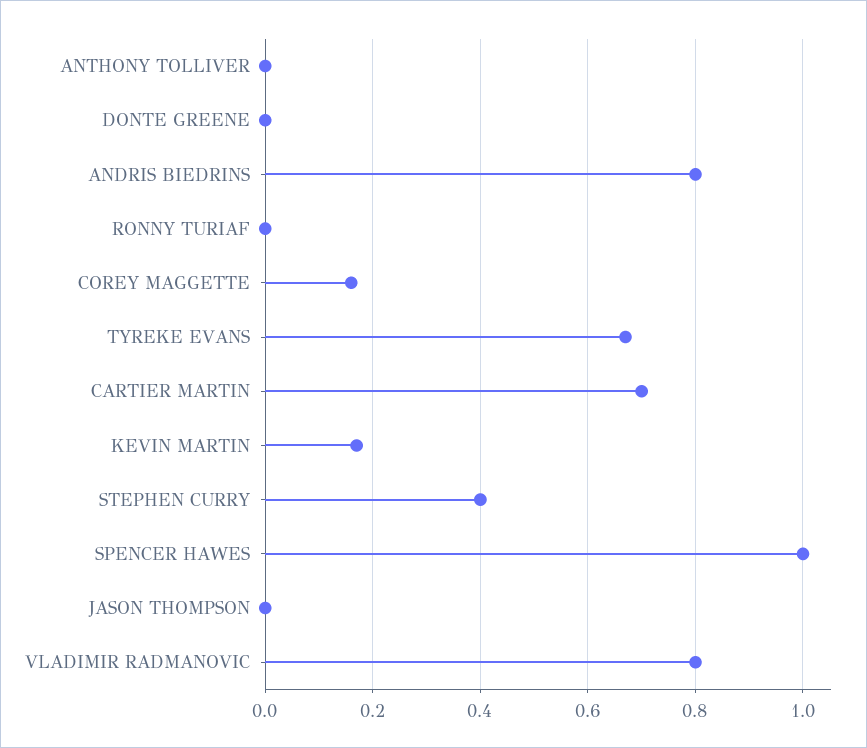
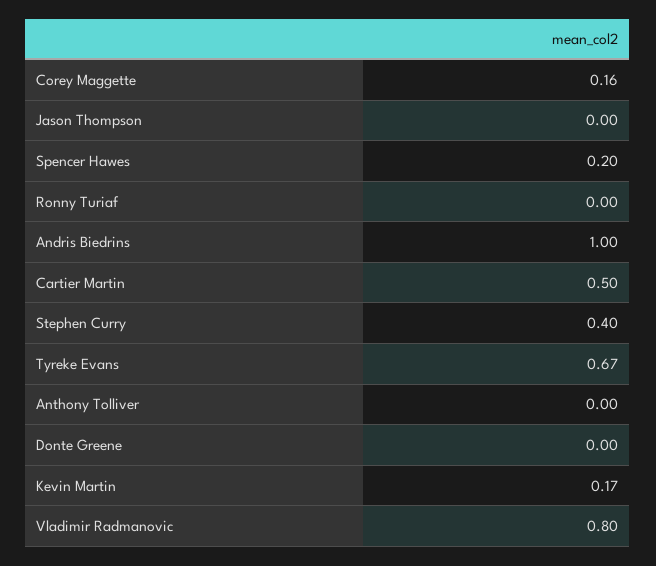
ANDRIS BIEDRINS: 0.8 -> 1
CARTIER MARTIN: 0.7 -> 0.5
SPENCER HAWES: 1 -> 0.2

